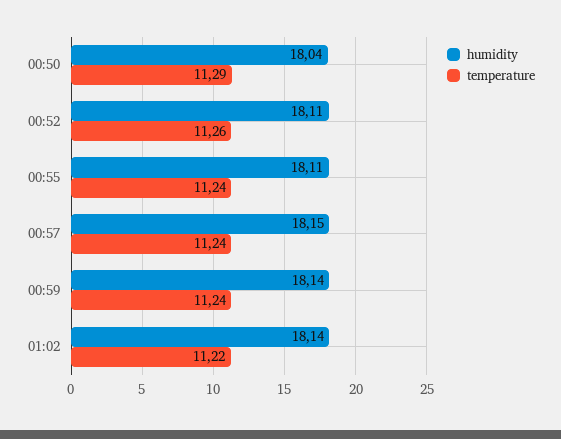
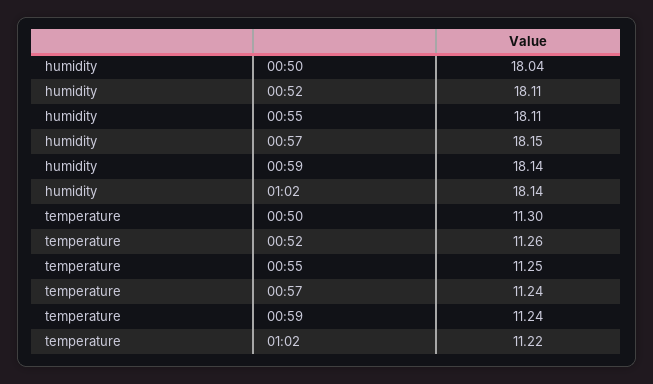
temperature, 00:50: 11.29 -> 11.3
temperature, 00:55: 11.24 -> 11.25

